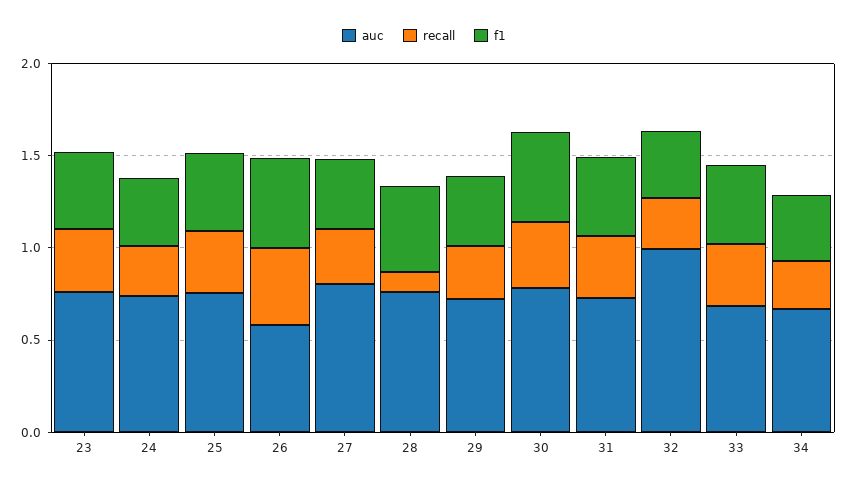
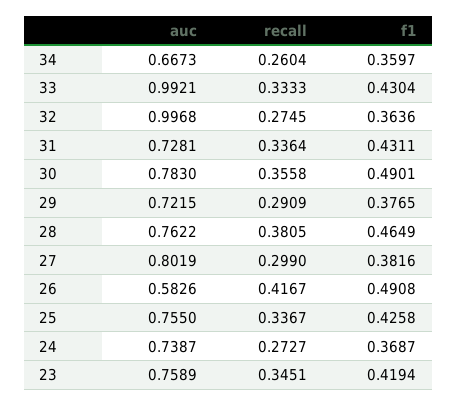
recall, 28: 0.1 -> 0.3805
auc, 33: 0.7 -> 0.9921

